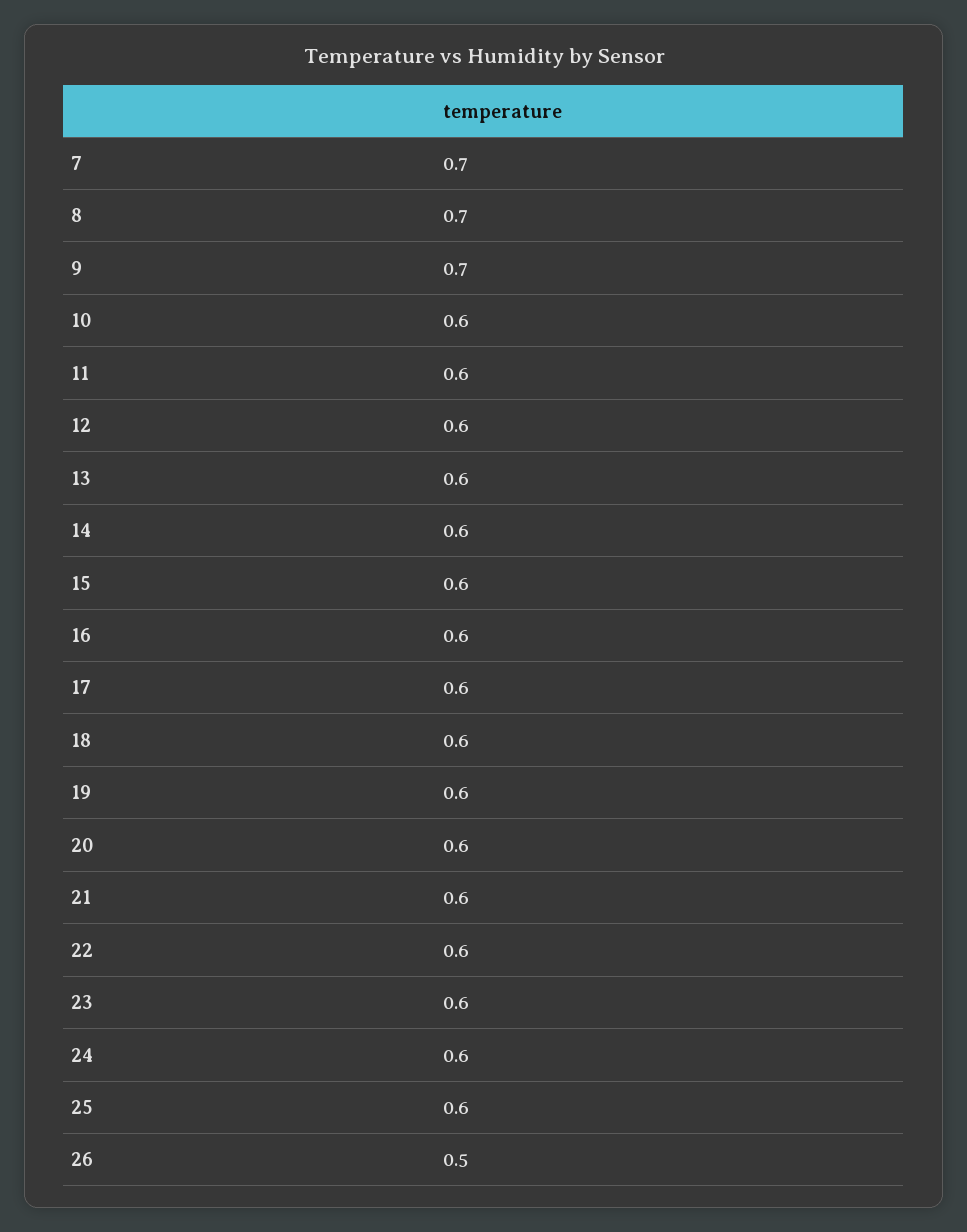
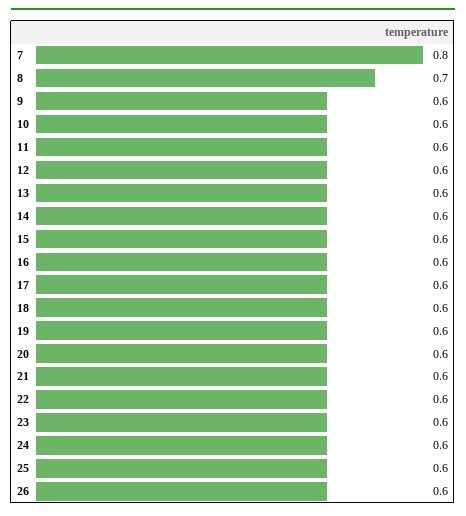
7: 0.7 -> 0.8
9: 0.7 -> 0.6
26: 0.5 -> 0.6

